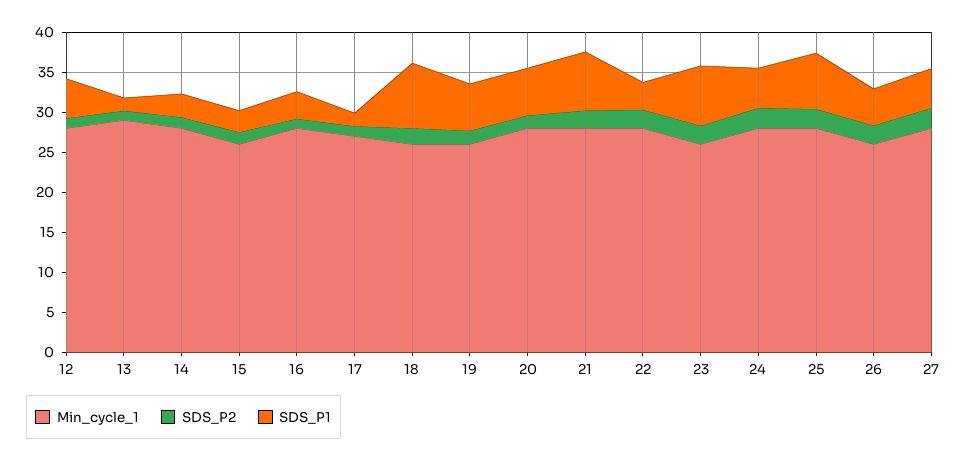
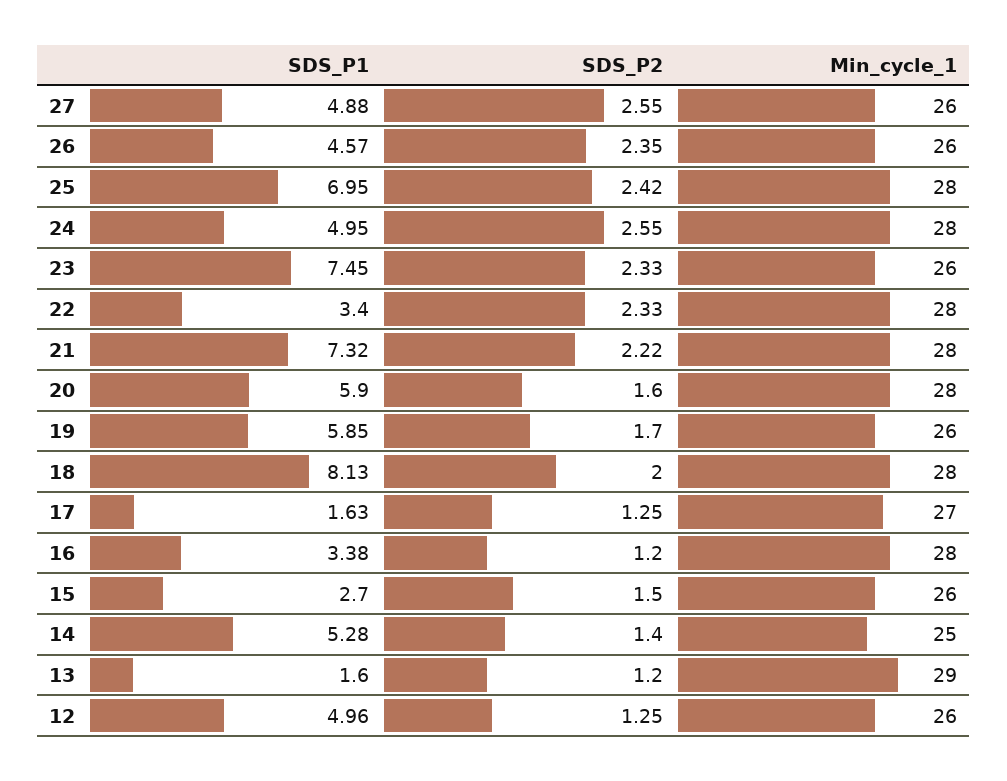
Min_cycle_1, 12: 28 -> 26
Min_cycle_1, 14: 28 -> 25
SDS_P1, 14: 3 -> 5.28
Min_cycle_1, 18: 26 -> 28
Min_cycle_1, 27: 28 -> 26

